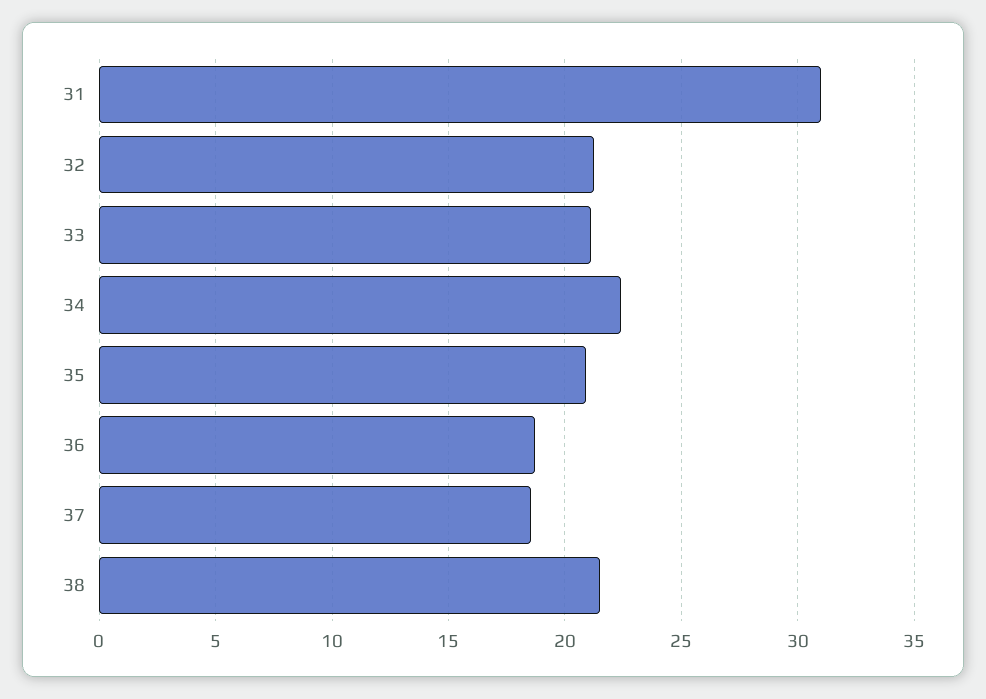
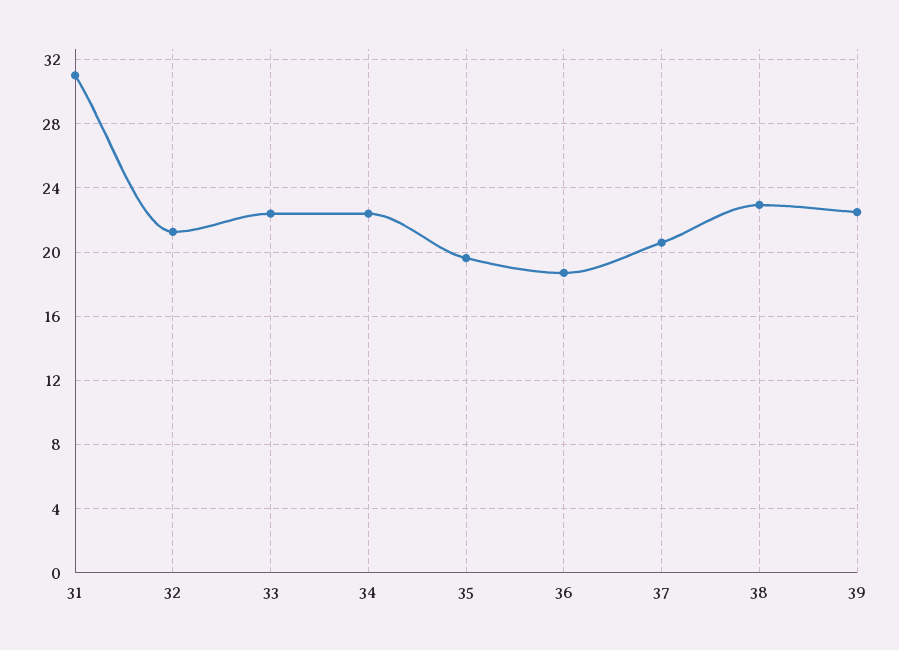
33: 21 -> 22.5
35: 21 -> 19.5
37: 18.5 -> 20.5
38: 21.5 -> 23
39: none -> 22.5

